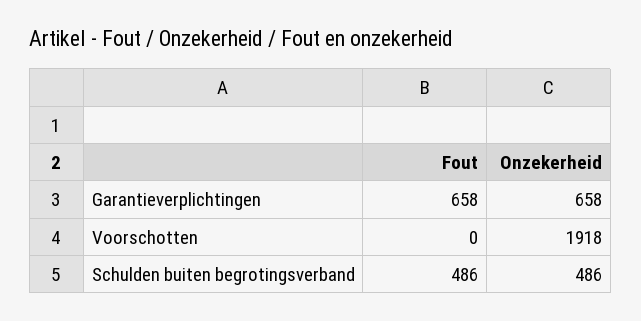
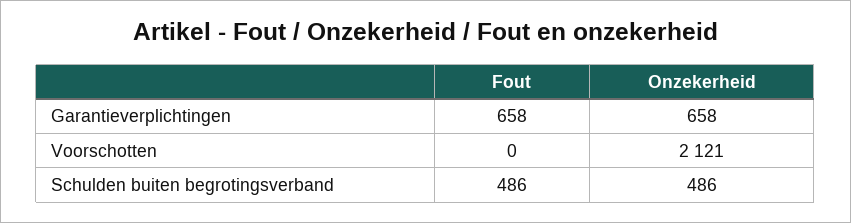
Onzekerheid, Voorschotten: 1918 -> 2121

